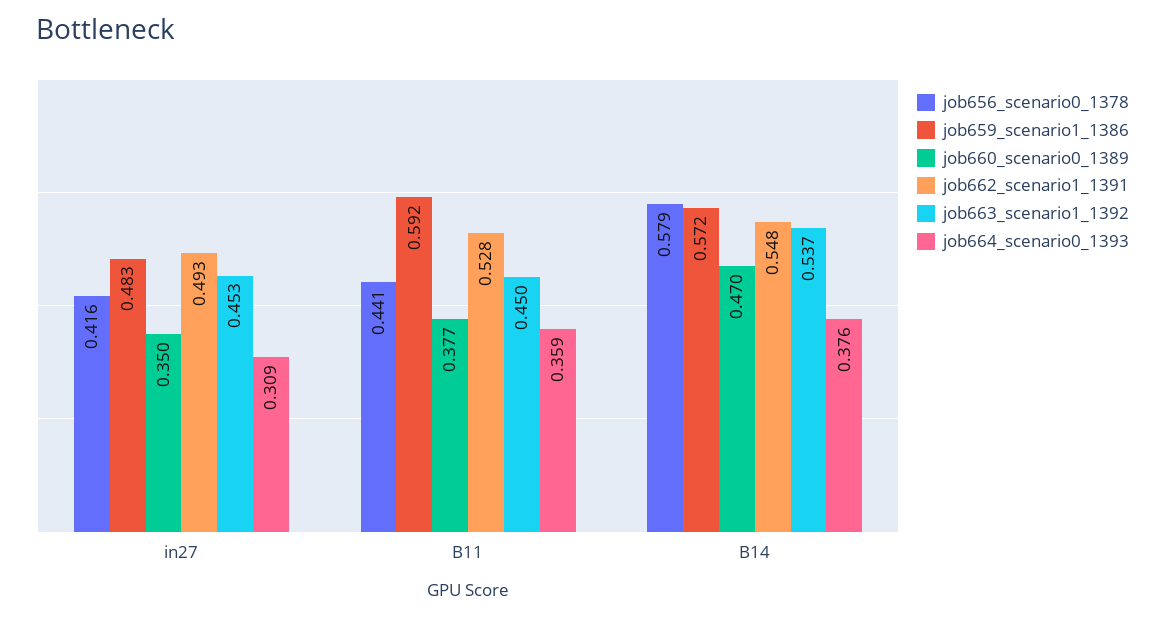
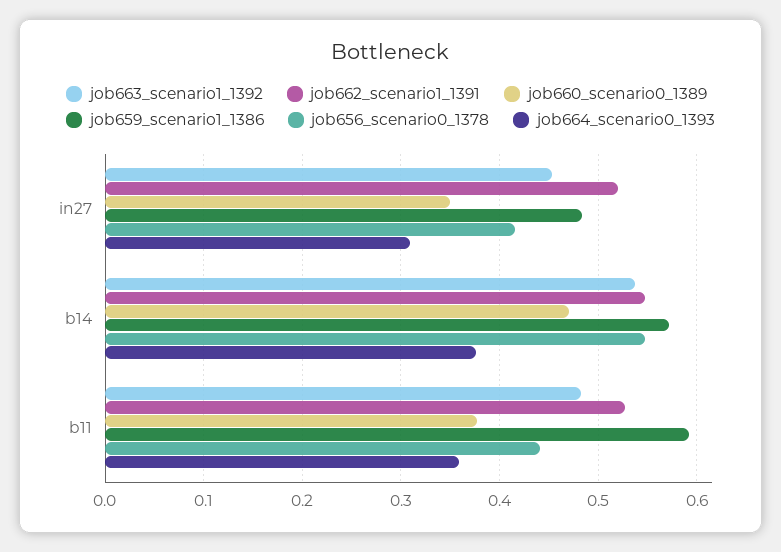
job662_scenario1_1391, in27: 0.493 -> 0.52
job663_scenario1_1392, B11: 0.45 -> 0.48
job656_scenario0_1378, B14: 0.579 -> 0.55

